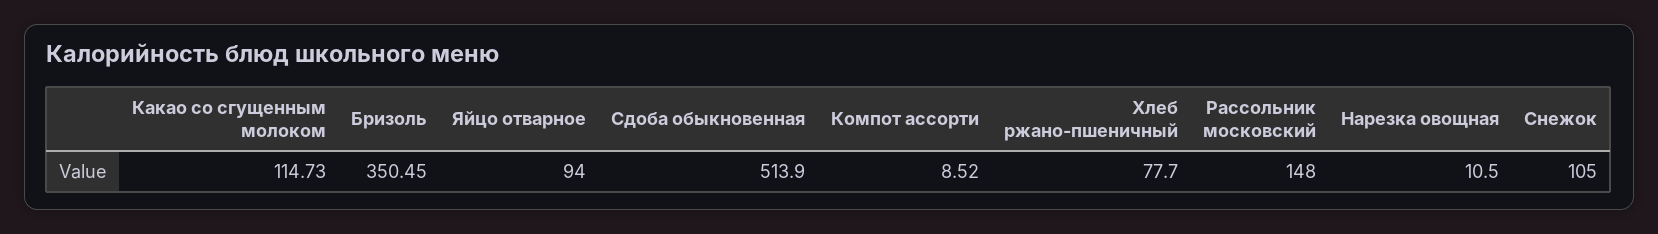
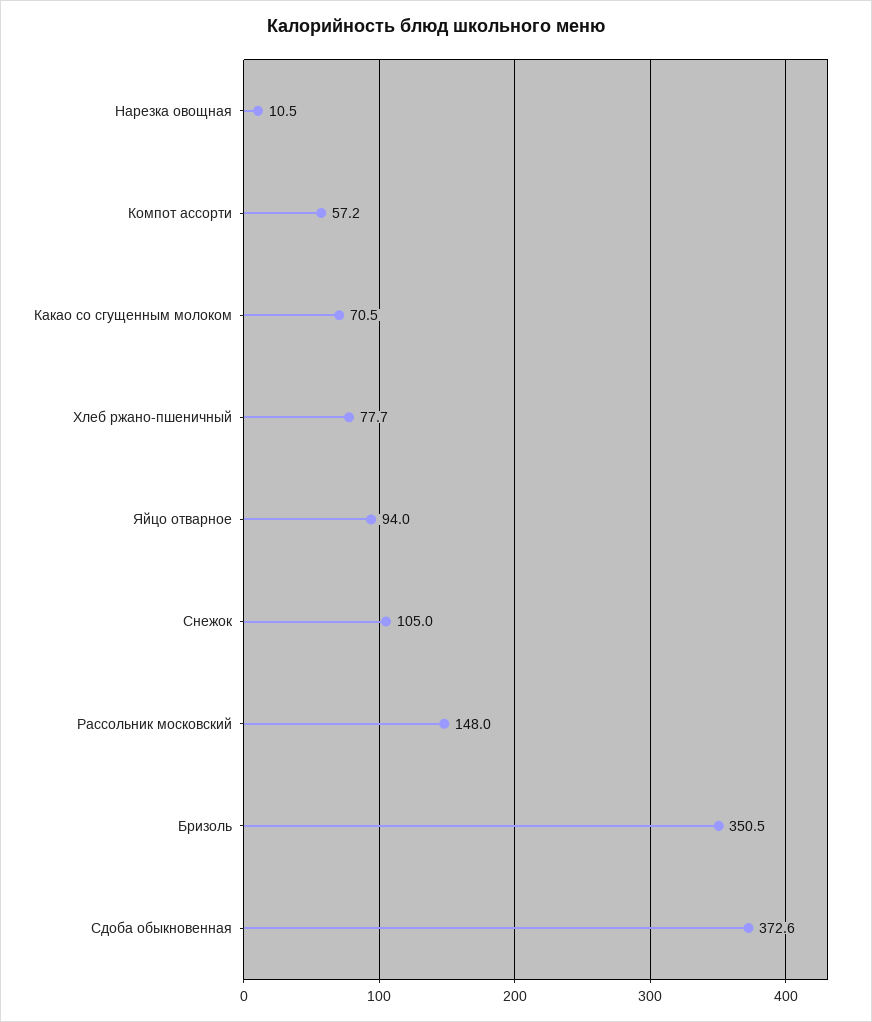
Какао со сгущенным молоком: 114.73 -> 70.5
Сдоба обыкновенная: 513.9 -> 372.6
Компот ассорти: 8.52 -> 57.2

